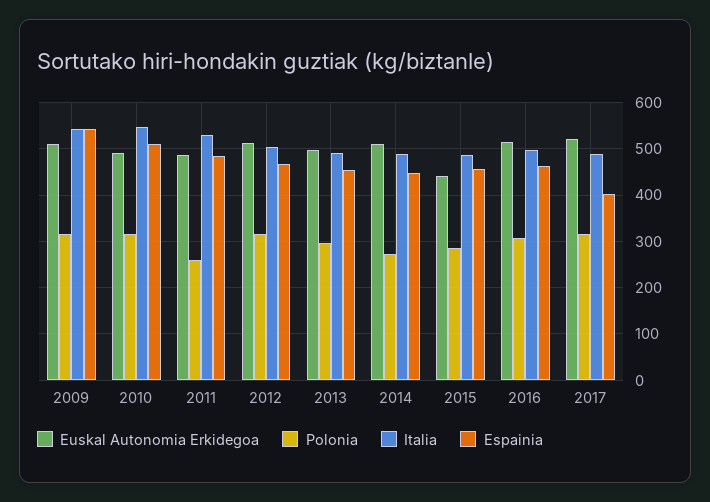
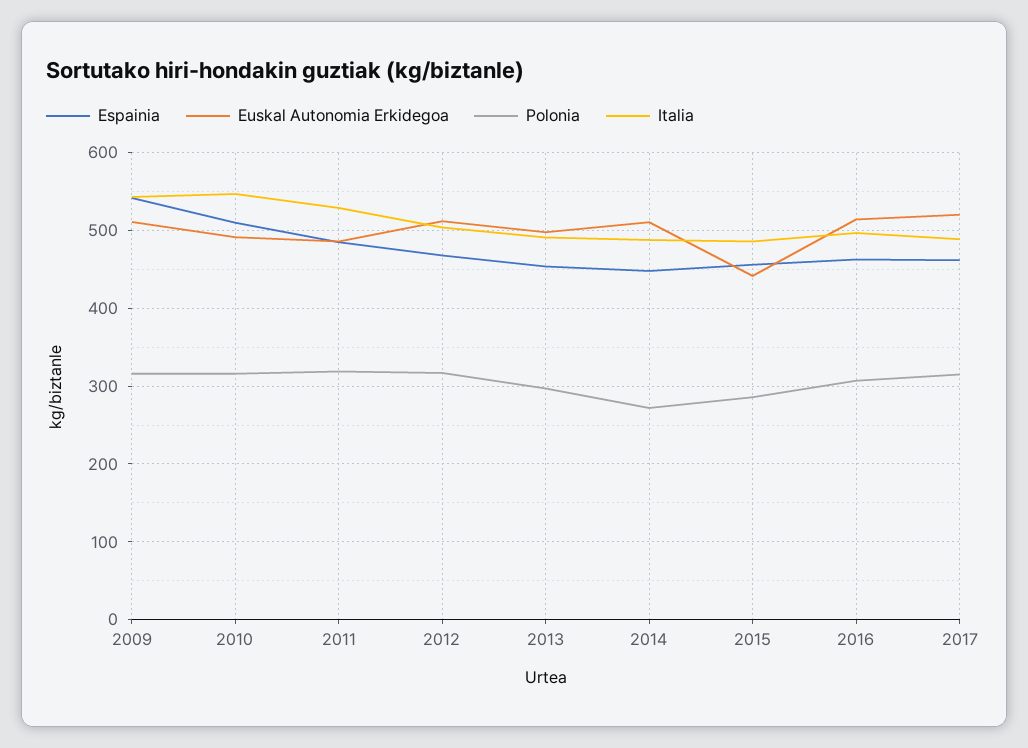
Polonia, 2011: 260 -> 320
Espainia, 2017: 400 -> 460

